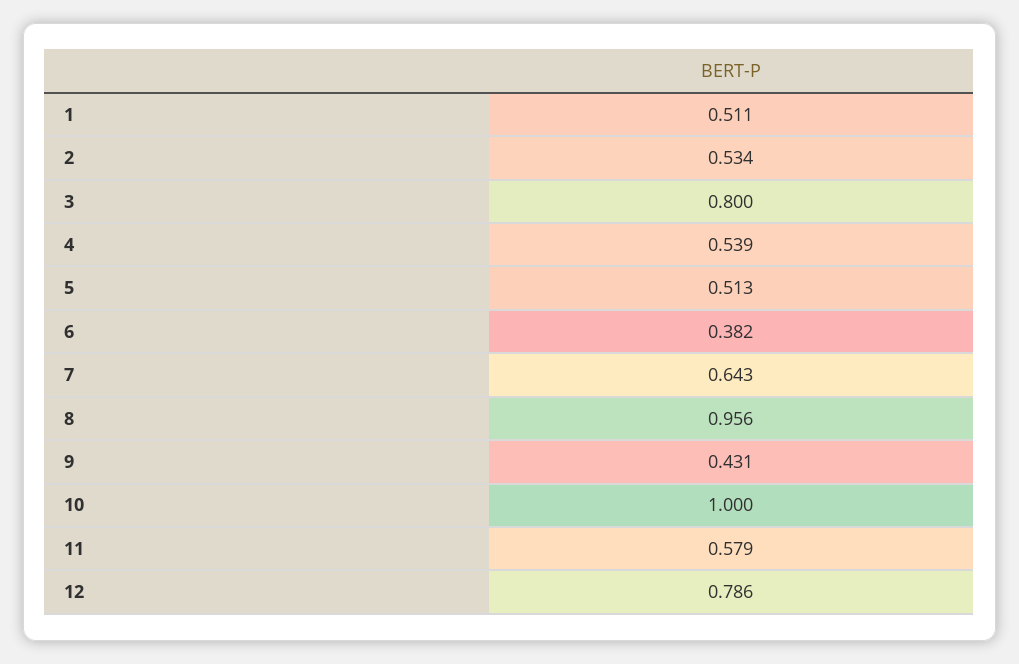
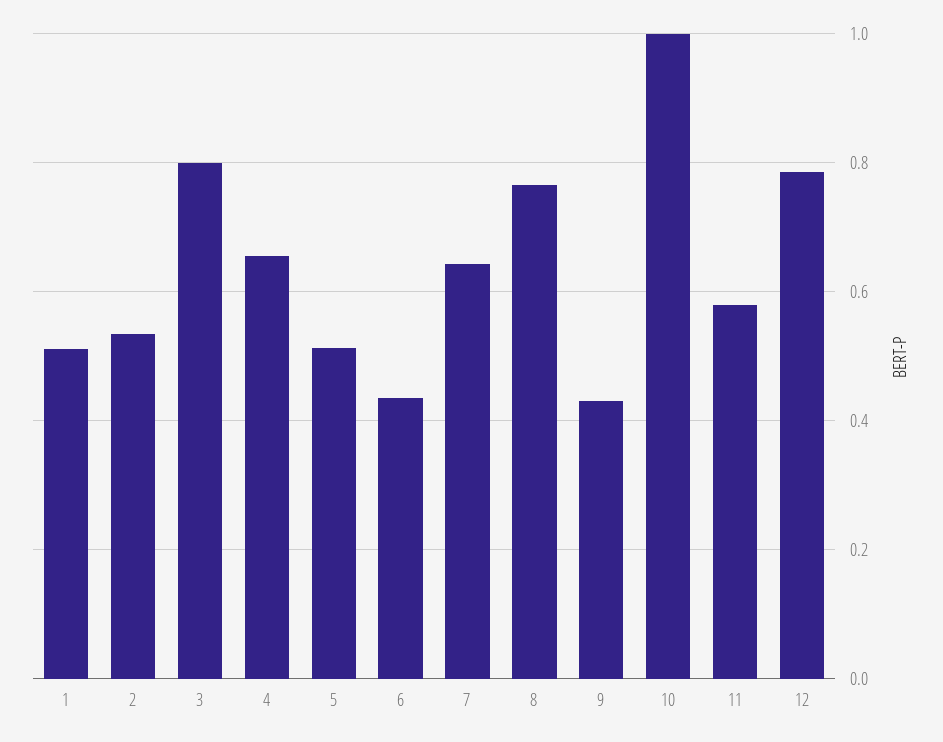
4: 0.539 -> 0.66
6: 0.382 -> 0.44
8: 0.956 -> 0.76

